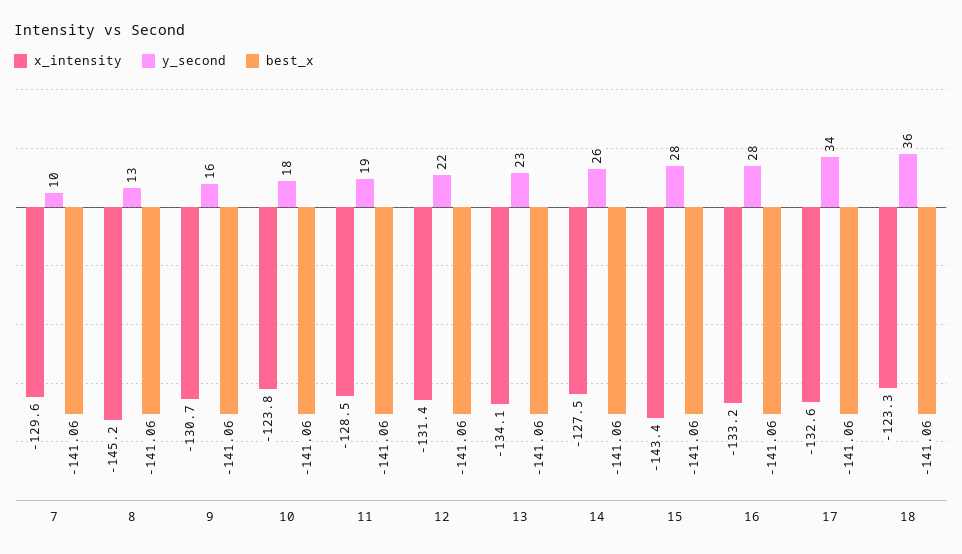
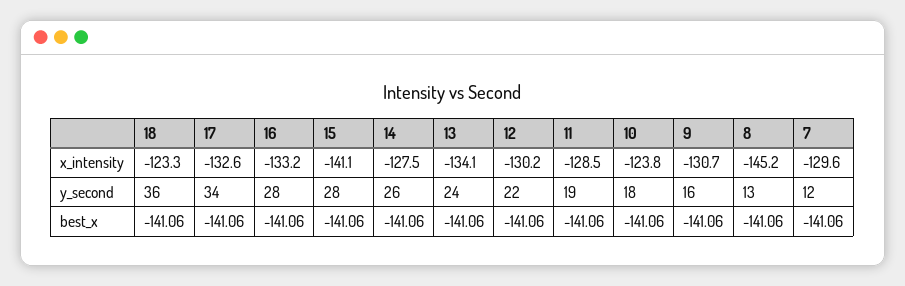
y_second, 7: 10 -> 12
x_intensity, 12: -131.4 -> -130.2
y_second, 13: 23 -> 24
x_intensity, 15: -143.4 -> -141.1

